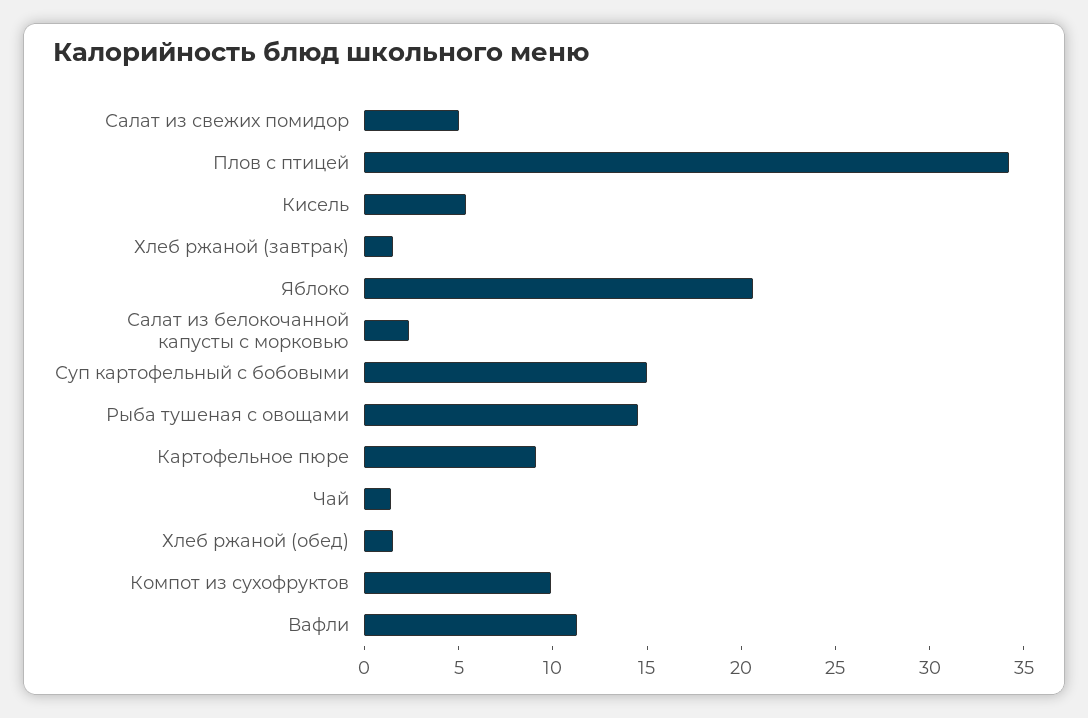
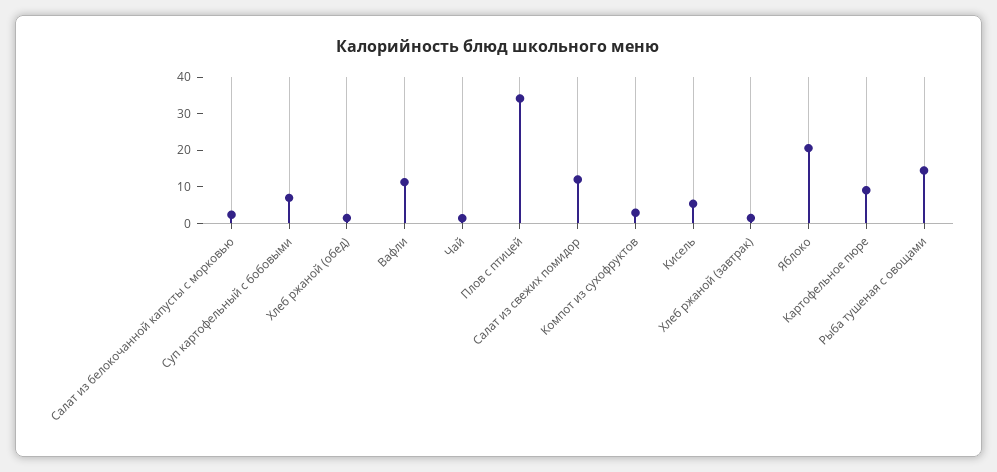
Салат из свежих помидор: 5 -> 12.5
Суп картофельный с бобовыми: 15 -> 7.5
Компот из сухофруктов: 10 -> 2.5

